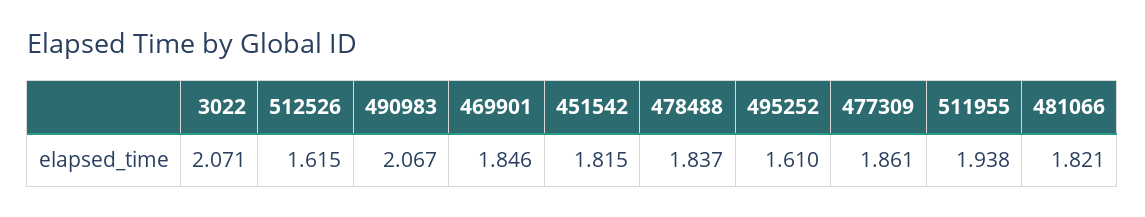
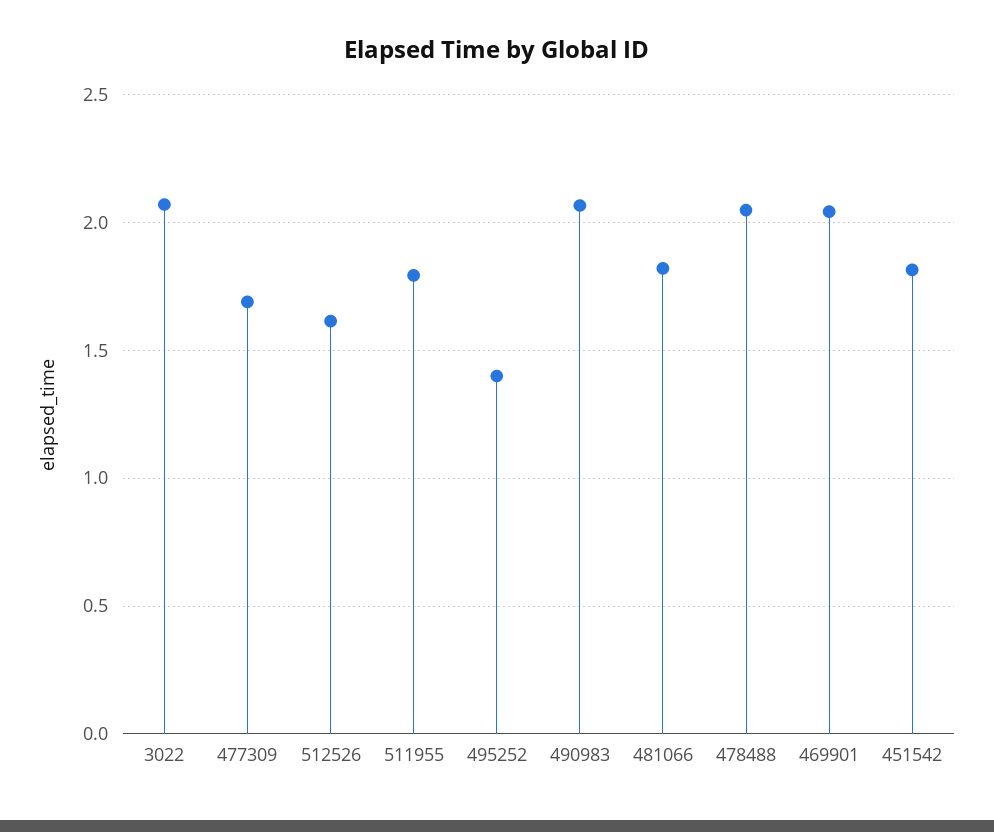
469901: 1.846 -> 2.05
478488: 1.837 -> 2.05
495252: 1.61 -> 1.4
477309: 1.861 -> 1.7
511955: 1.938 -> 1.8

